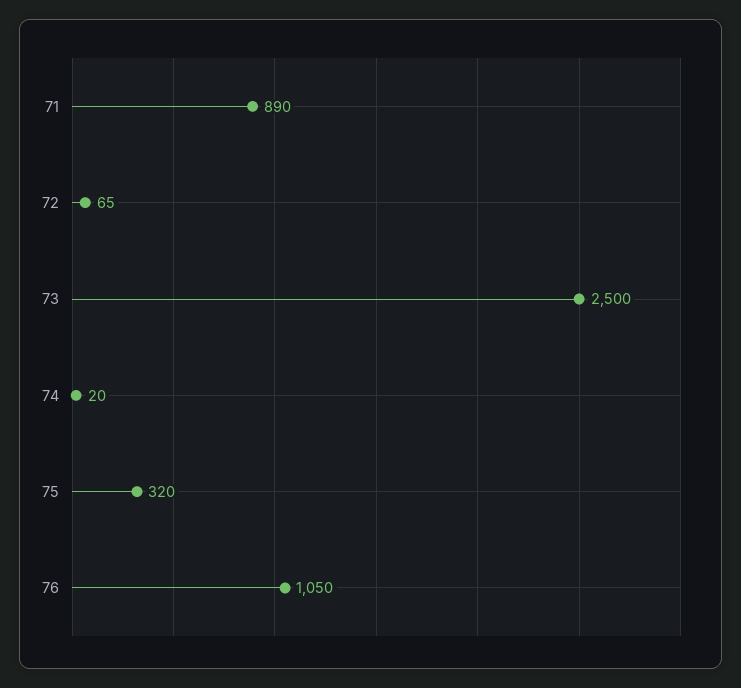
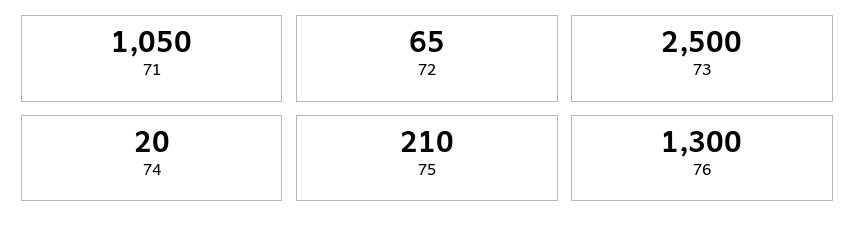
71: 890 -> 1050
75: 320 -> 210
76: 1050 -> 1300

